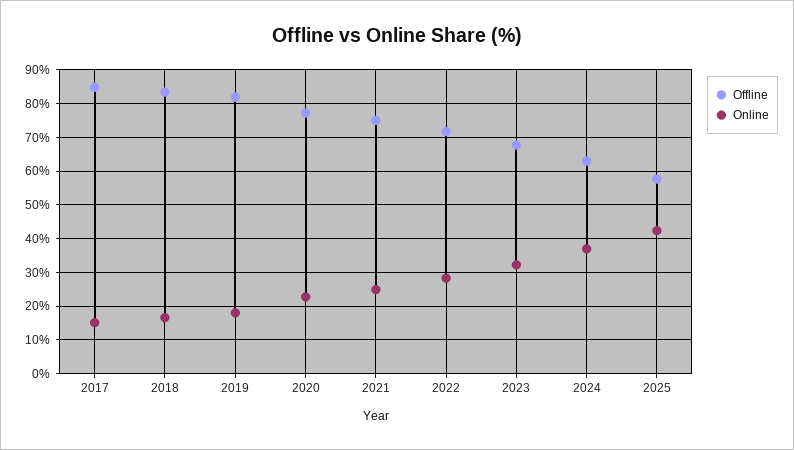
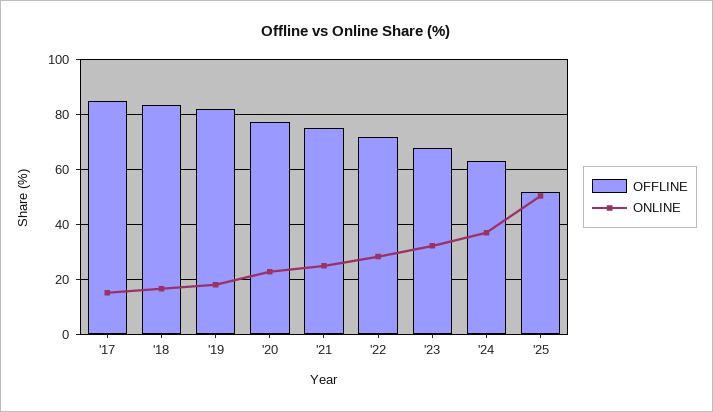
Offline, 2025: 58 -> 52.5
Online, 2025: 42 -> 50

